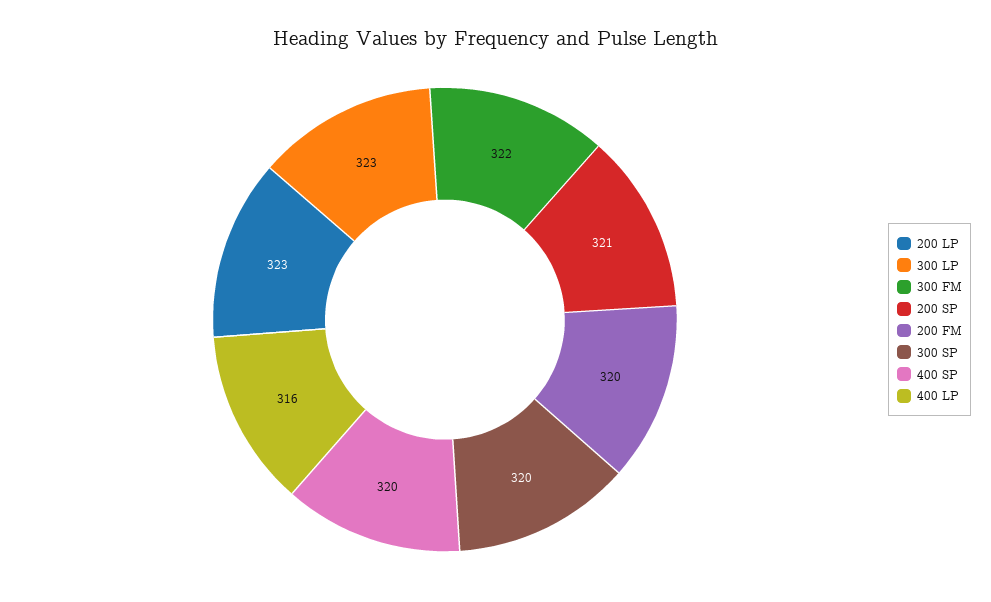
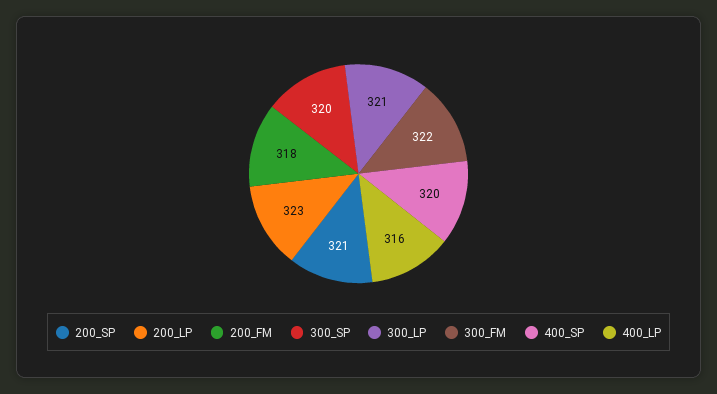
300 LP: 323 -> 321
200 FM: 320 -> 318

